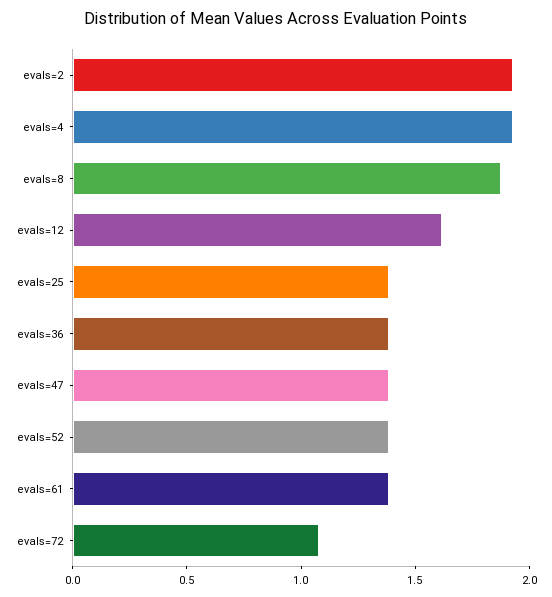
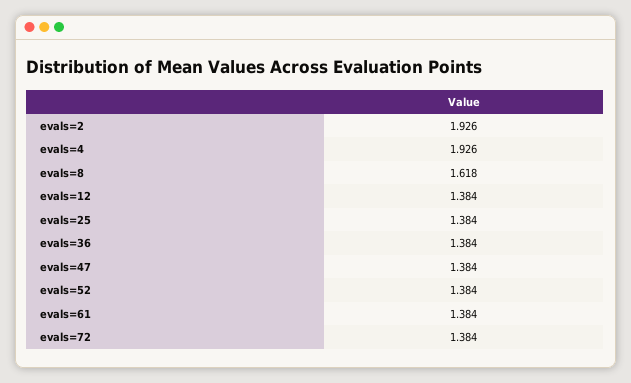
evals=8: 1.9 -> 1.618
evals=12: 1.6 -> 1.384
evals=72: 1.1 -> 1.384

